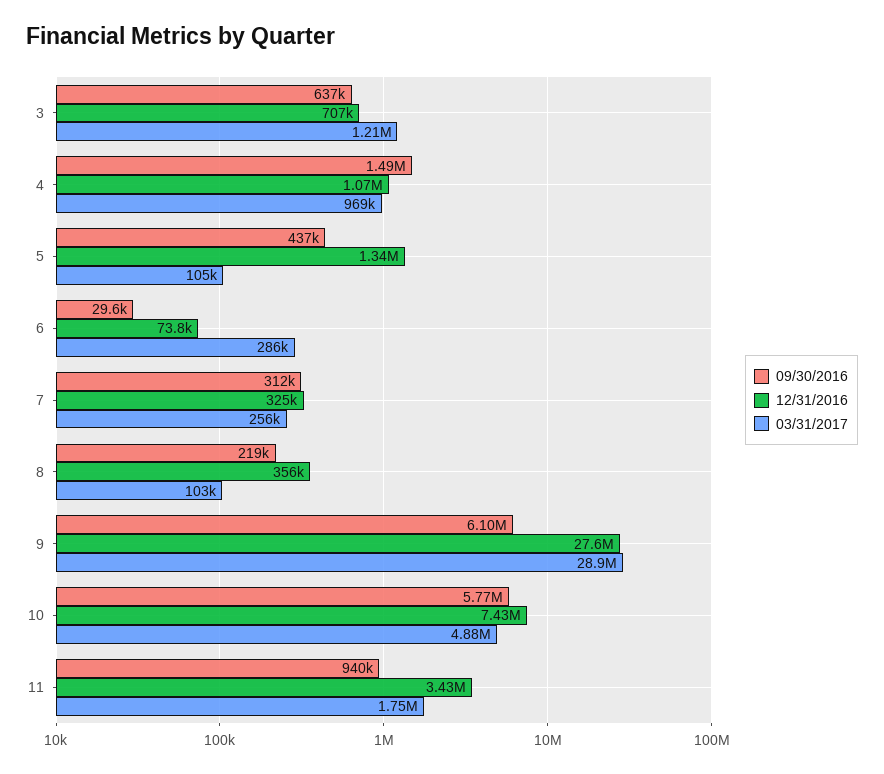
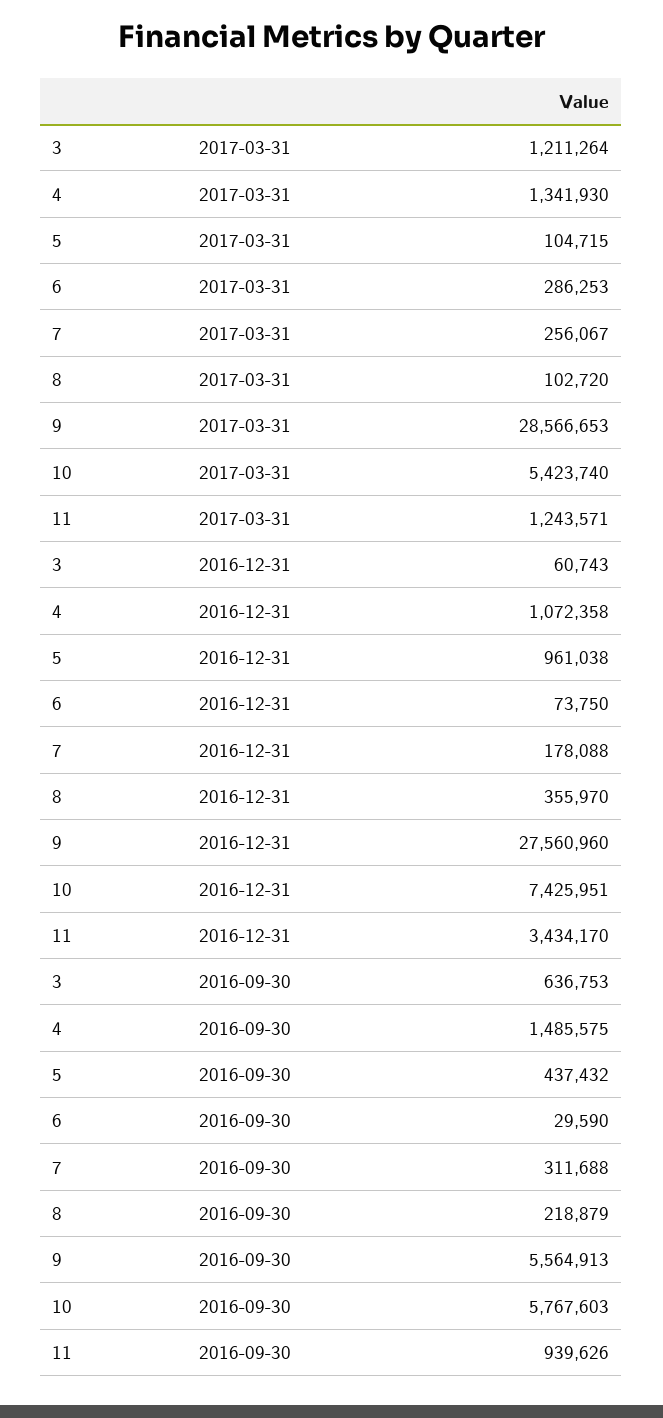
12/31/2016, 3: 707000 -> 60743
03/31/2017, 4: 969000 -> 1341930
12/31/2016, 5: 1340000 -> 961038
12/31/2016, 7: 325000 -> 178088
09/30/2016, 9: 6100000 -> 5564913
03/31/2017, 9: 28900000 -> 28566653
03/31/2017, 10: 4880000 -> 5423740
03/31/2017, 11: 1750000 -> 1243571

